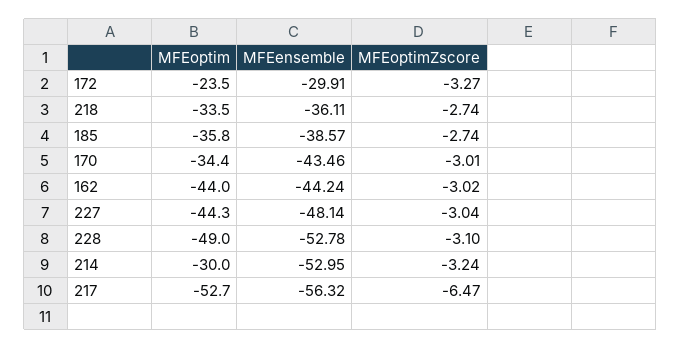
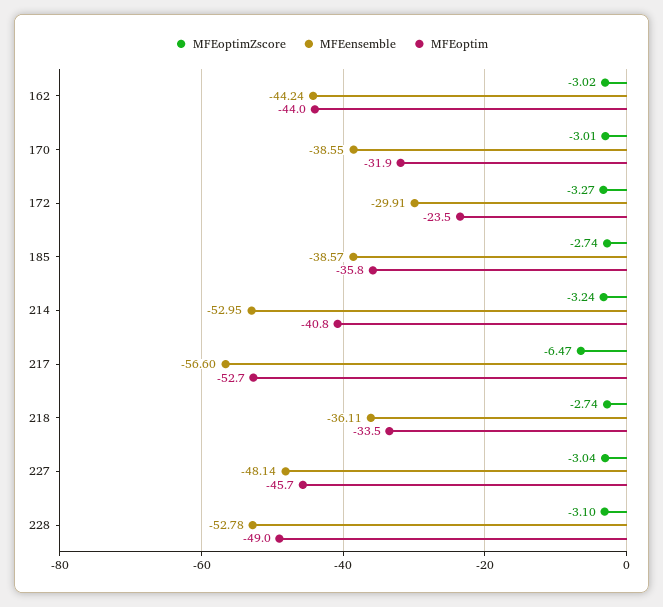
MFEoptim, 170: -34.4 -> -31.9
MFEensemble, 170: -43.46 -> -38.55
MFEoptim, 227: -44.3 -> -45.7
MFEoptim, 214: -30 -> -40.8
MFEensemble, 217: -56.32 -> -56.6

